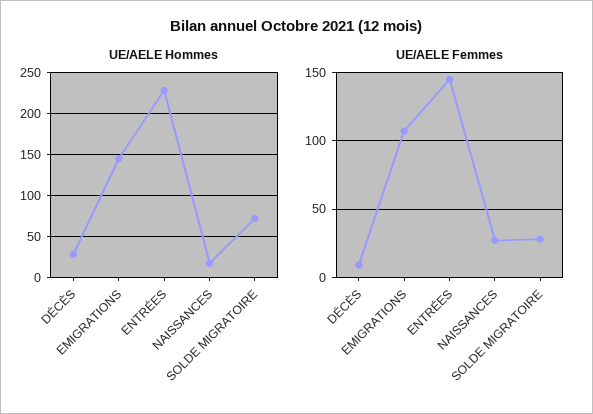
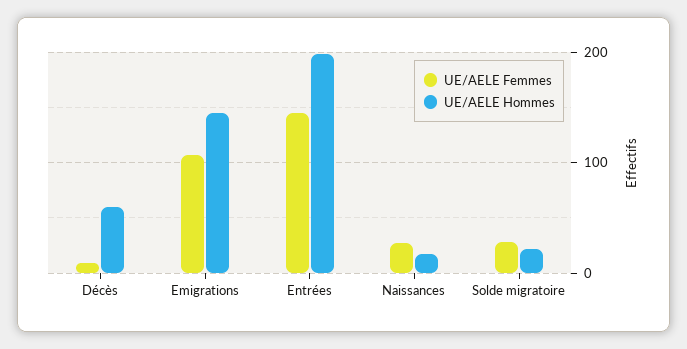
UE/AELE Hommes, DÉCÈS: 30 -> 60
UE/AELE Hommes, ENTRÉES: 230 -> 200
UE/AELE Hommes, SOLDE MIGRATOIRE: 70 -> 20

